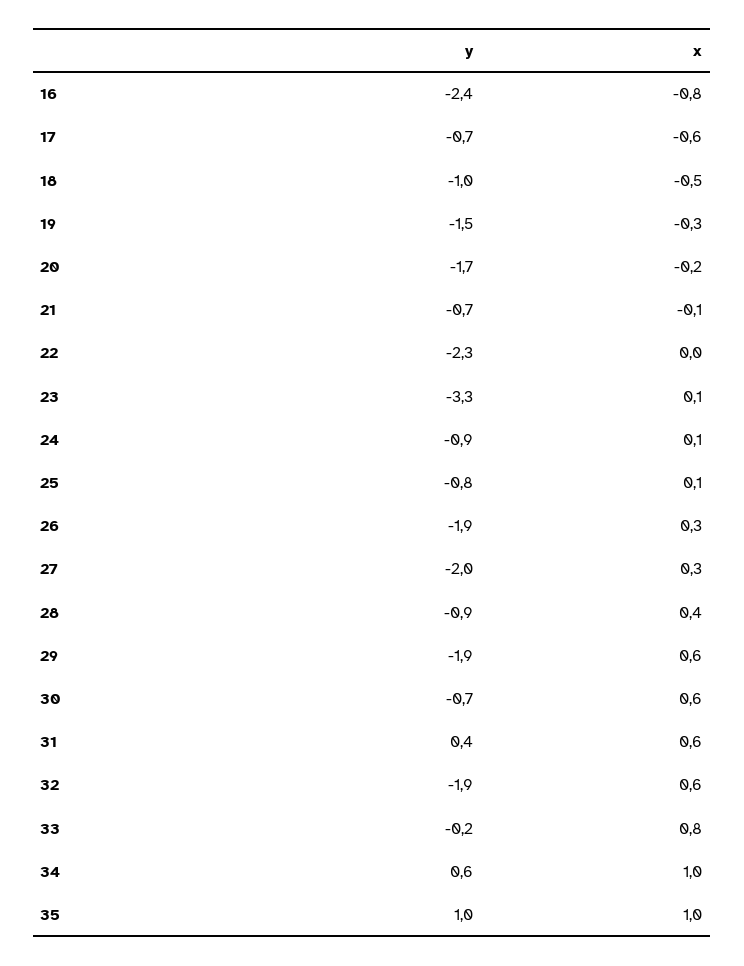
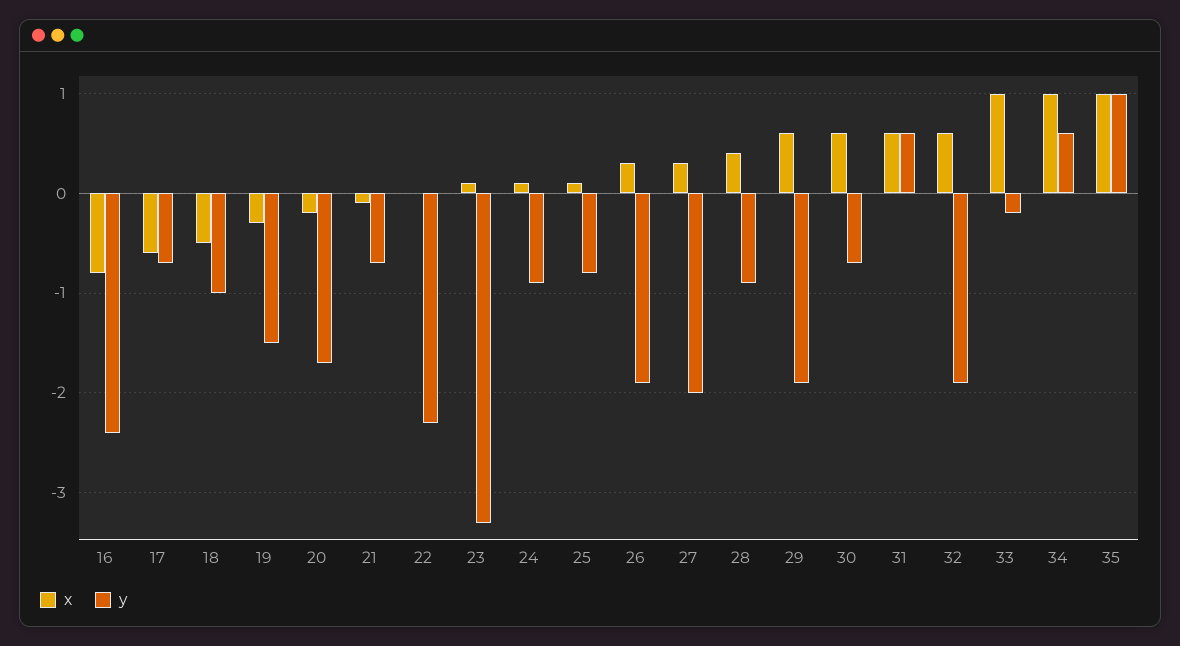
y, 31: 0.4 -> 0.6
x, 33: 0.8 -> 1

